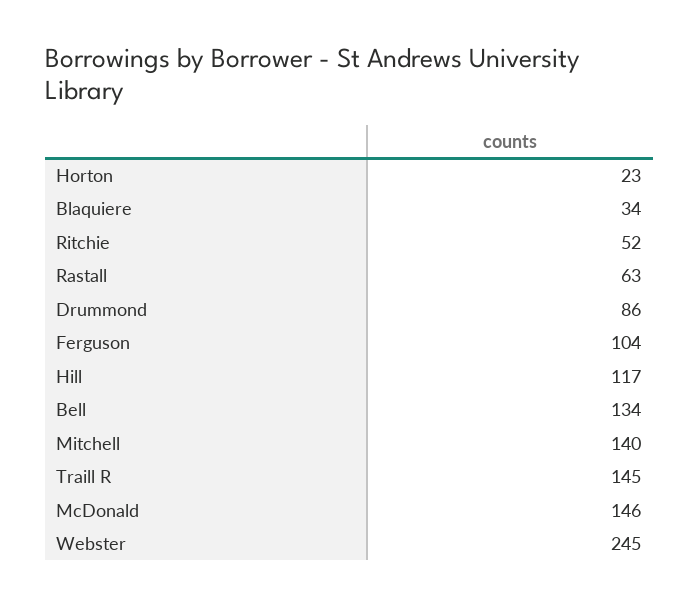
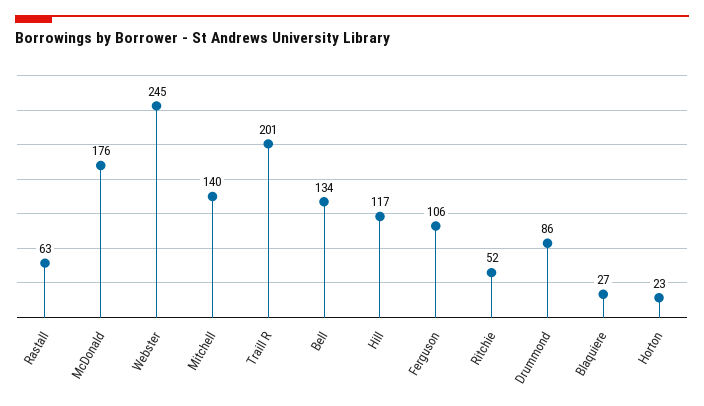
Blaquiere: 34 -> 27
Ferguson: 104 -> 106
Traill R: 145 -> 201
McDonald: 146 -> 176

